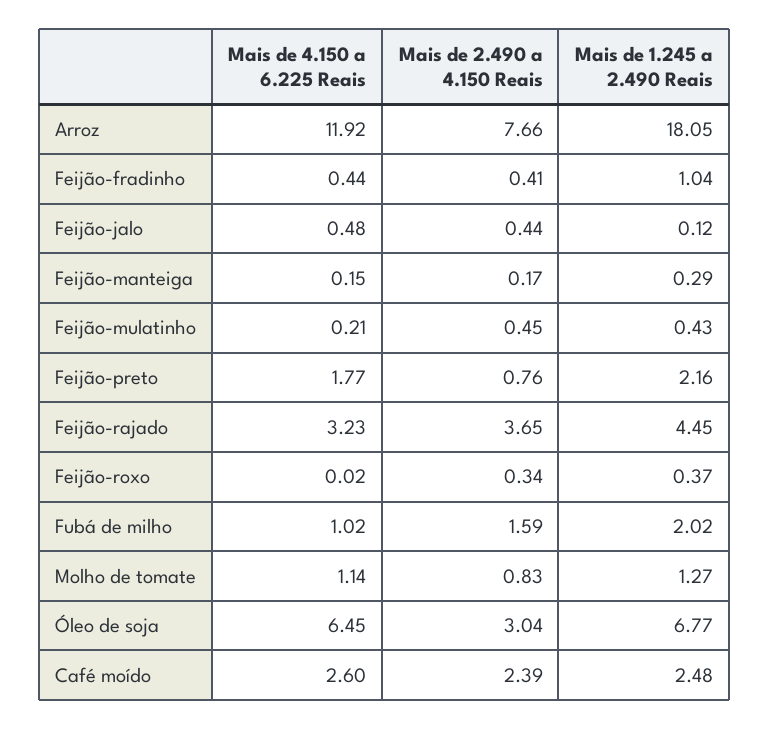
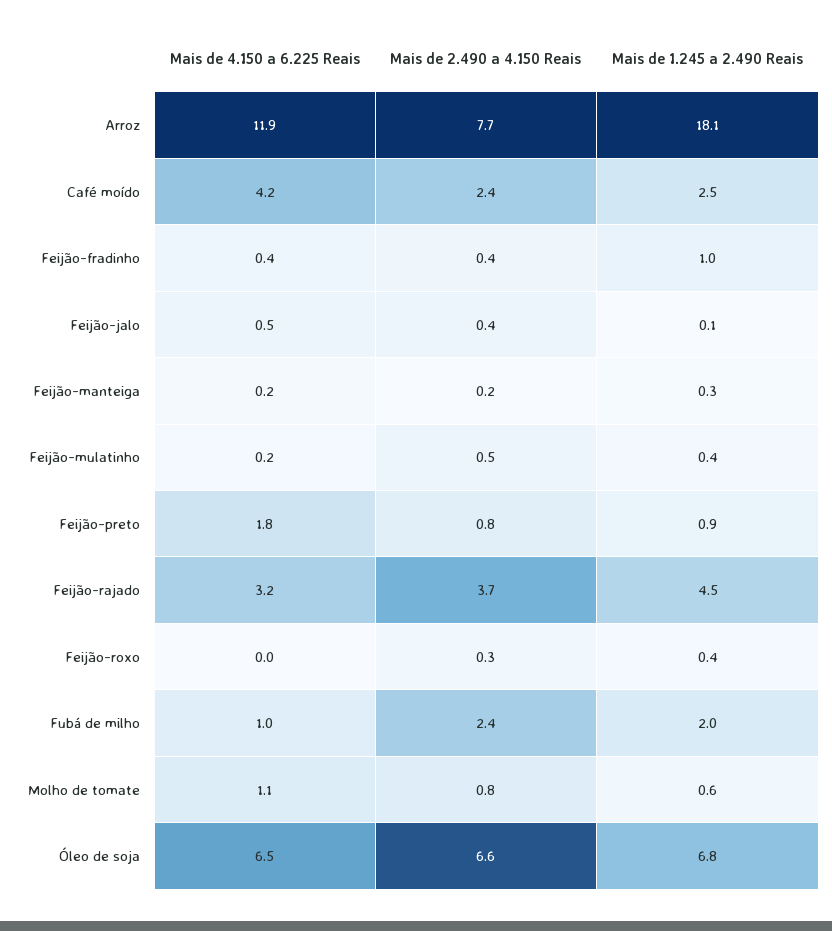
Mais de 1.245 a 2.490 Reais, Feijão-preto: 2.16 -> 0.9
Mais de 2.490 a 4.150 Reais, Fubá de milho: 1.59 -> 2.4
Mais de 1.245 a 2.490 Reais, Molho de tomate: 1.27 -> 0.6
Mais de 2.490 a 4.150 Reais, Óleo de soja: 3.04 -> 6.6
Mais de 4.150 a 6.225 Reais, Café moído: 2.6 -> 4.2

